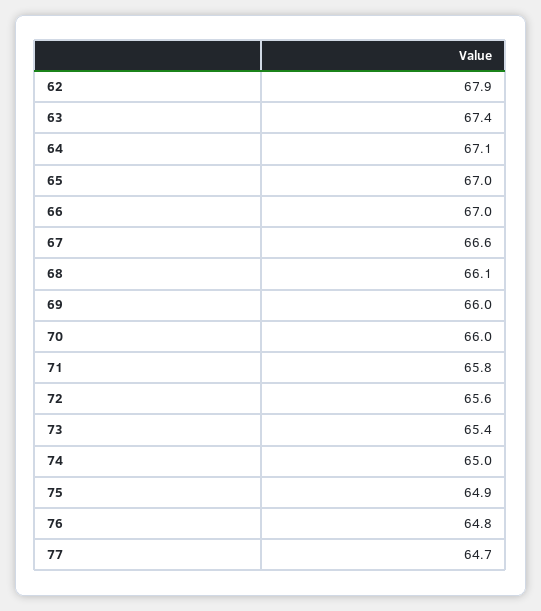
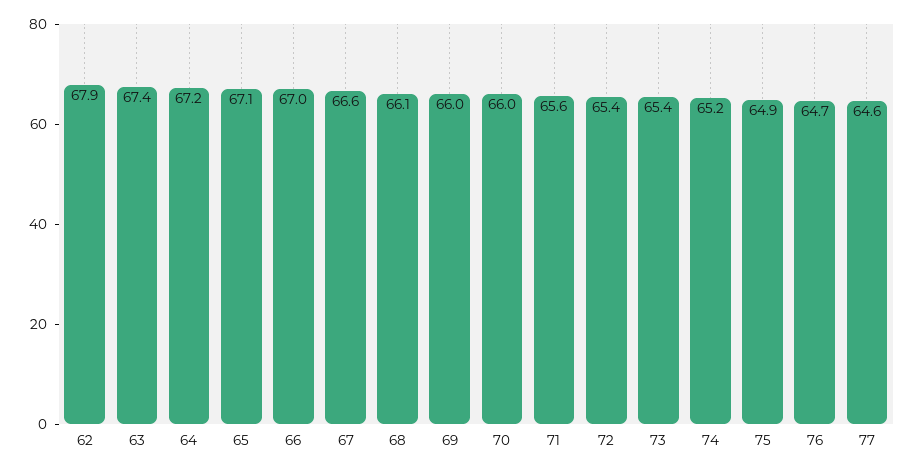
64: 67.1 -> 67.2
65: 67 -> 67.1
71: 65.8 -> 65.6
72: 65.6 -> 65.4
74: 65 -> 65.2
76: 64.8 -> 64.7
77: 64.7 -> 64.6

